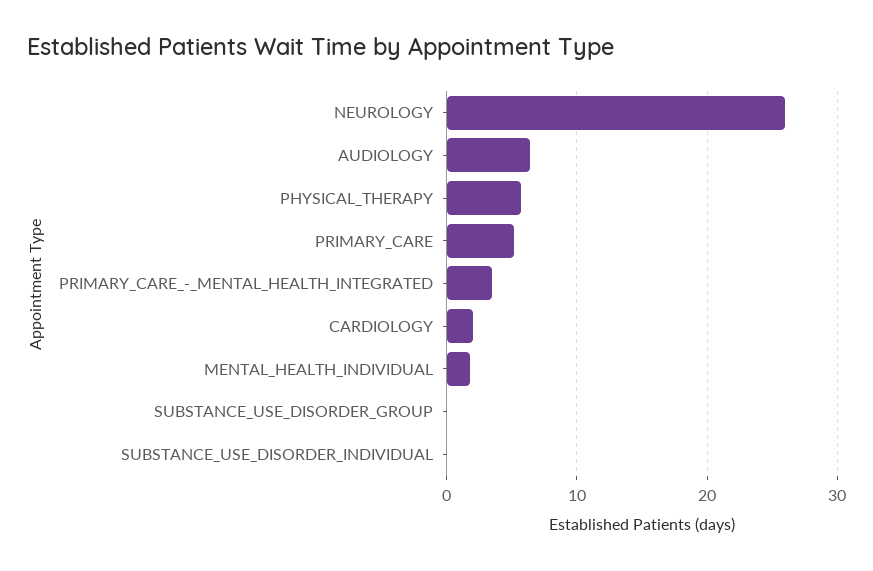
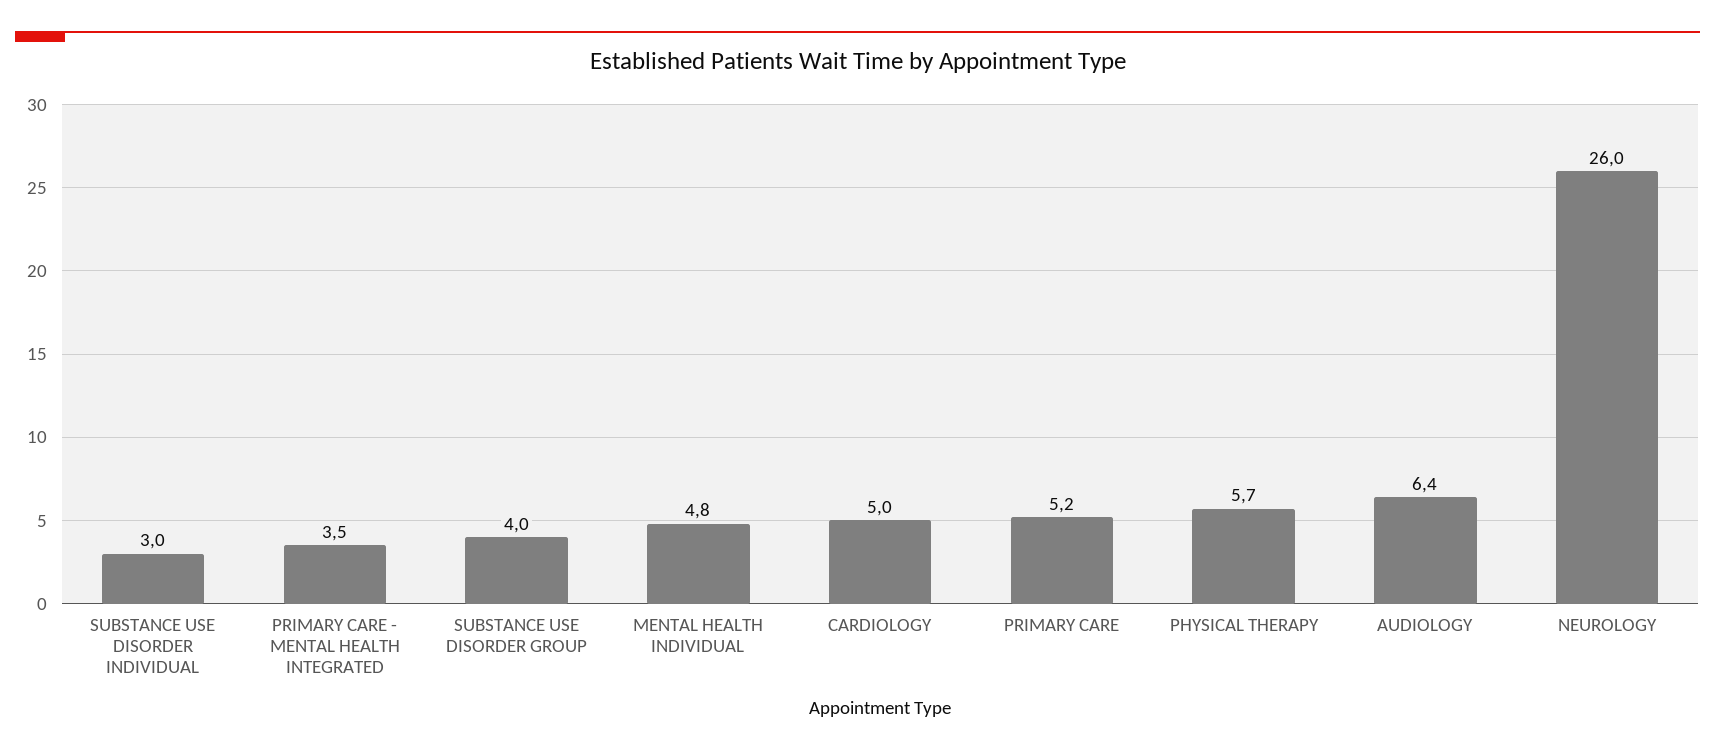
CARDIOLOGY: 2 -> 5
MENTAL_HEALTH_INDIVIDUAL: 2 -> 4.8
SUBSTANCE_USE_DISORDER_GROUP: 0 -> 4
SUBSTANCE_USE_DISORDER_INDIVIDUAL: 0 -> 3

